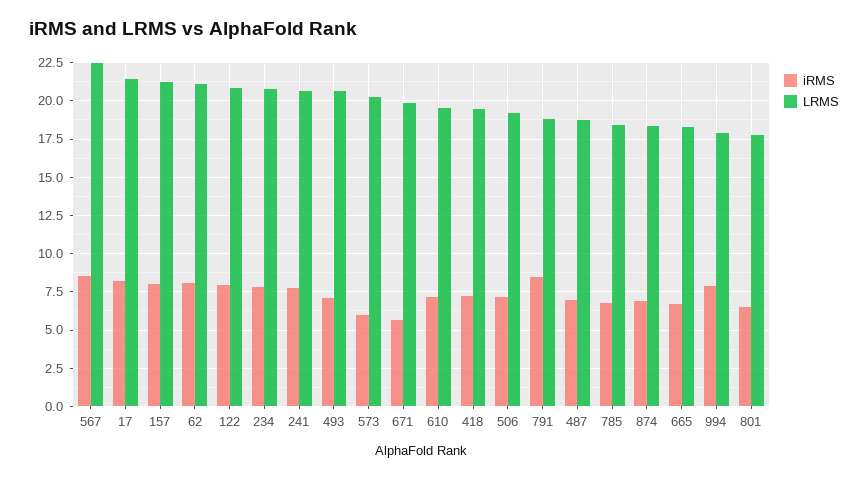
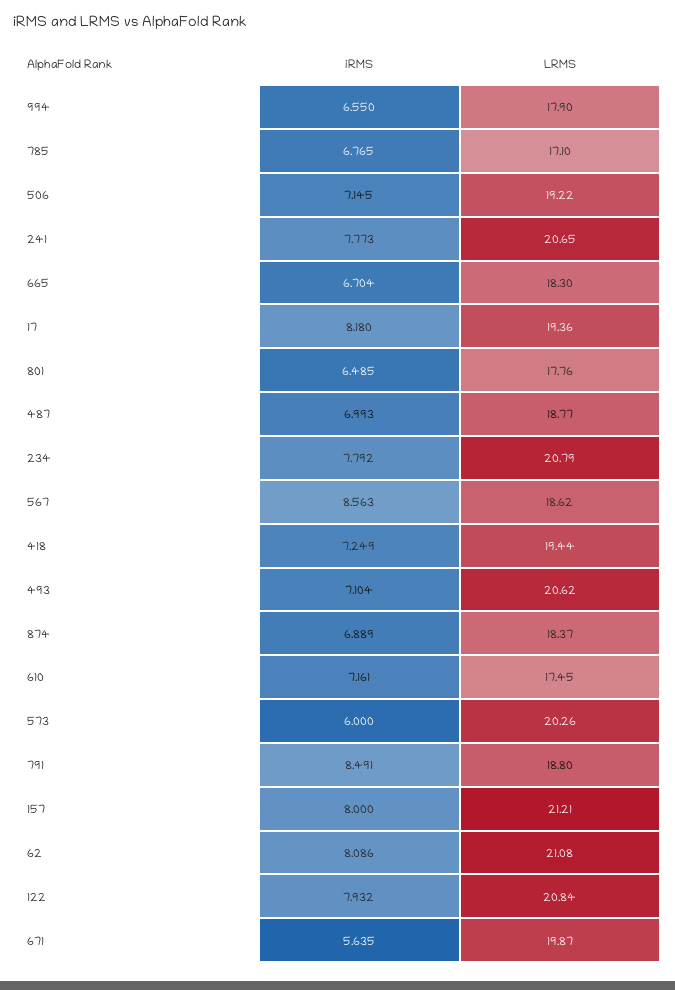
LRMS, 567: 22.5 -> 18.62
LRMS, 17: 21.5 -> 19.36
LRMS, 610: 19.5 -> 17.45
LRMS, 785: 18.5 -> 17.1
iRMS, 994: 8 -> 6.55

